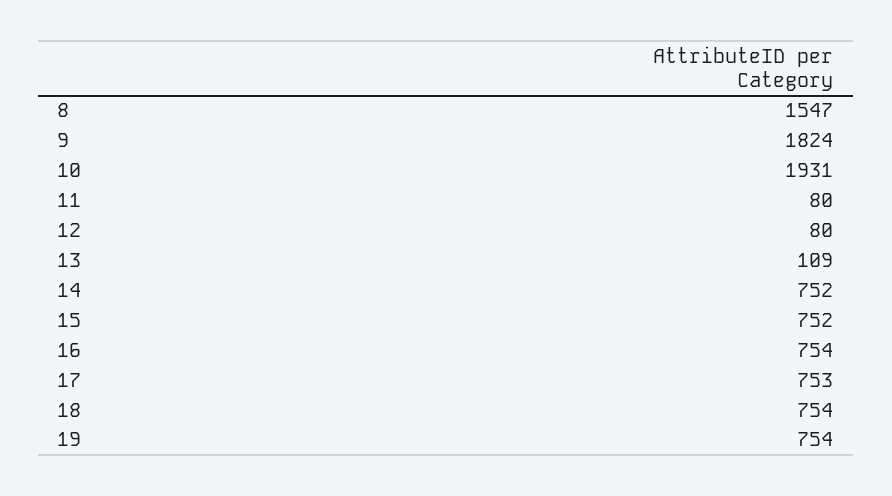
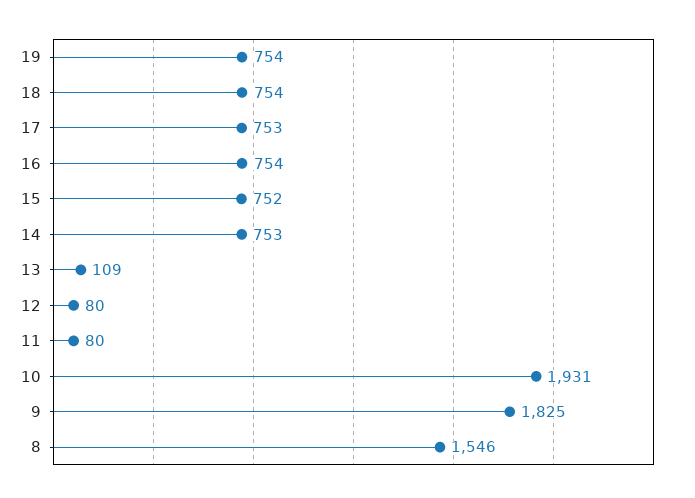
8: 1547 -> 1546
9: 1824 -> 1825
14: 752 -> 753

